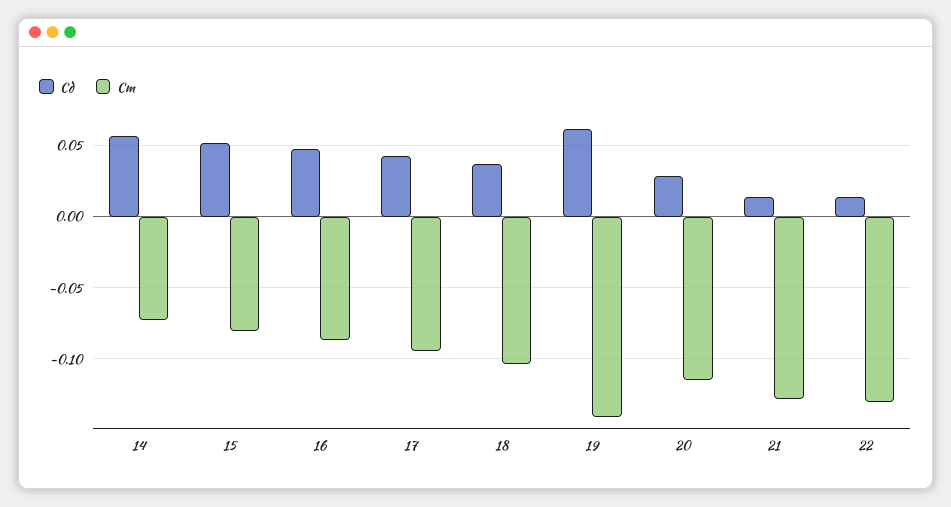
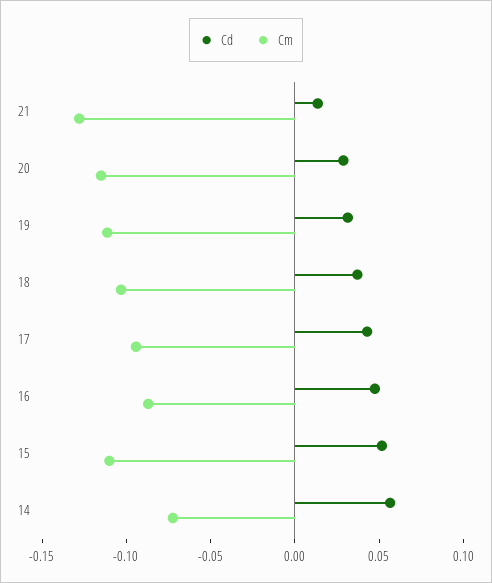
Cm, 15: -0.08 -> -0.11
Cd, 19: 0.06 -> 0.03
Cm, 19: -0.14 -> -0.11
Cd, 22: 0.015 -> none
Cm, 22: -0.13 -> none

